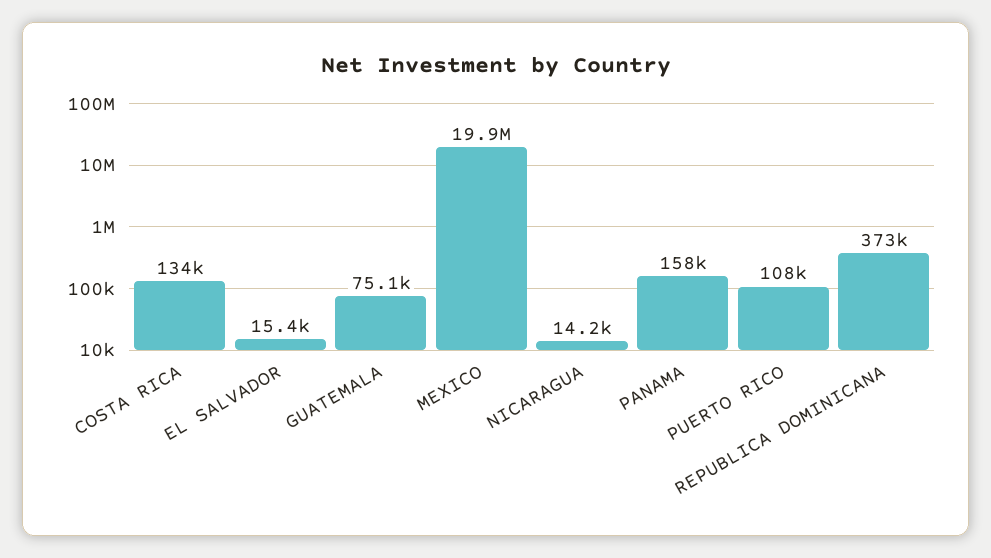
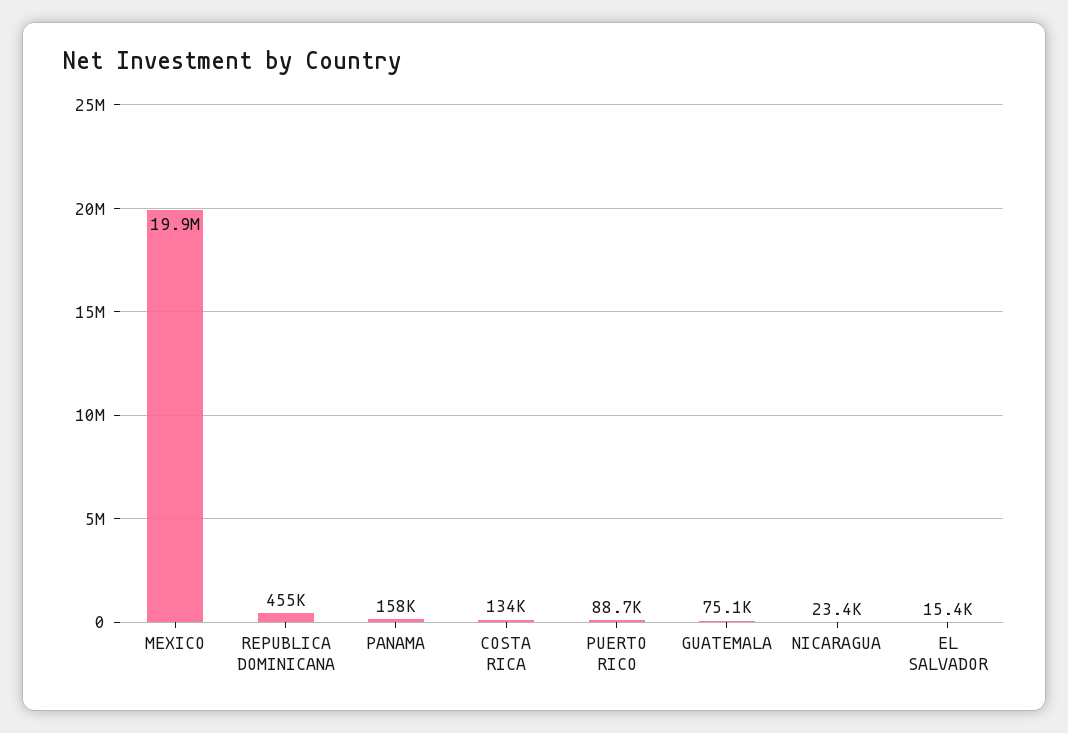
NICARAGUA: 14200 -> 23400
PUERTO RICO: 108000 -> 88700
REPUBLICA DOMINICANA: 373000 -> 455000

